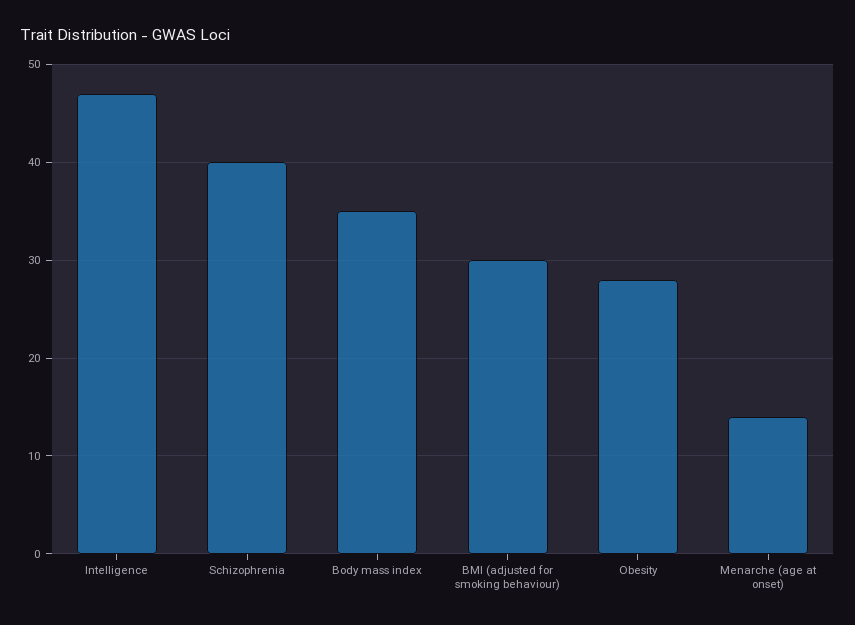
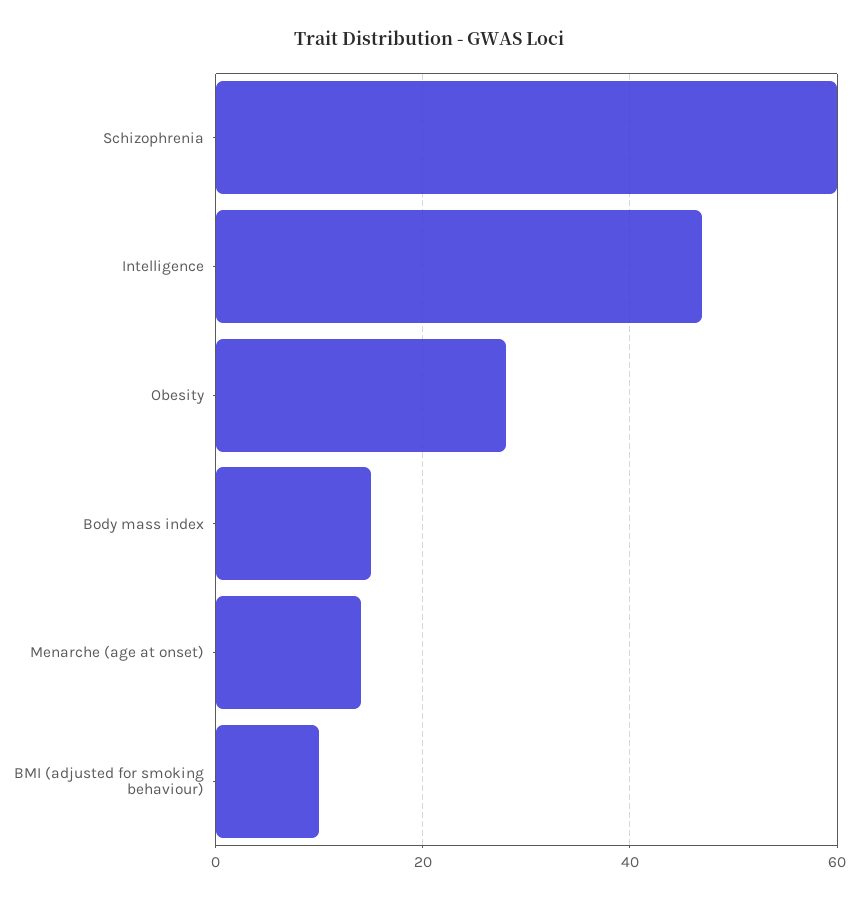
Schizophrenia: 40 -> 60
Body mass index: 35 -> 15
BMI (adjusted for smoking behaviour): 30 -> 10

